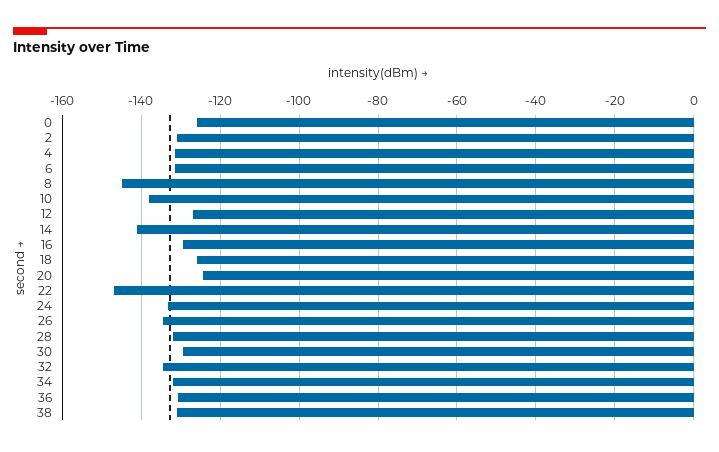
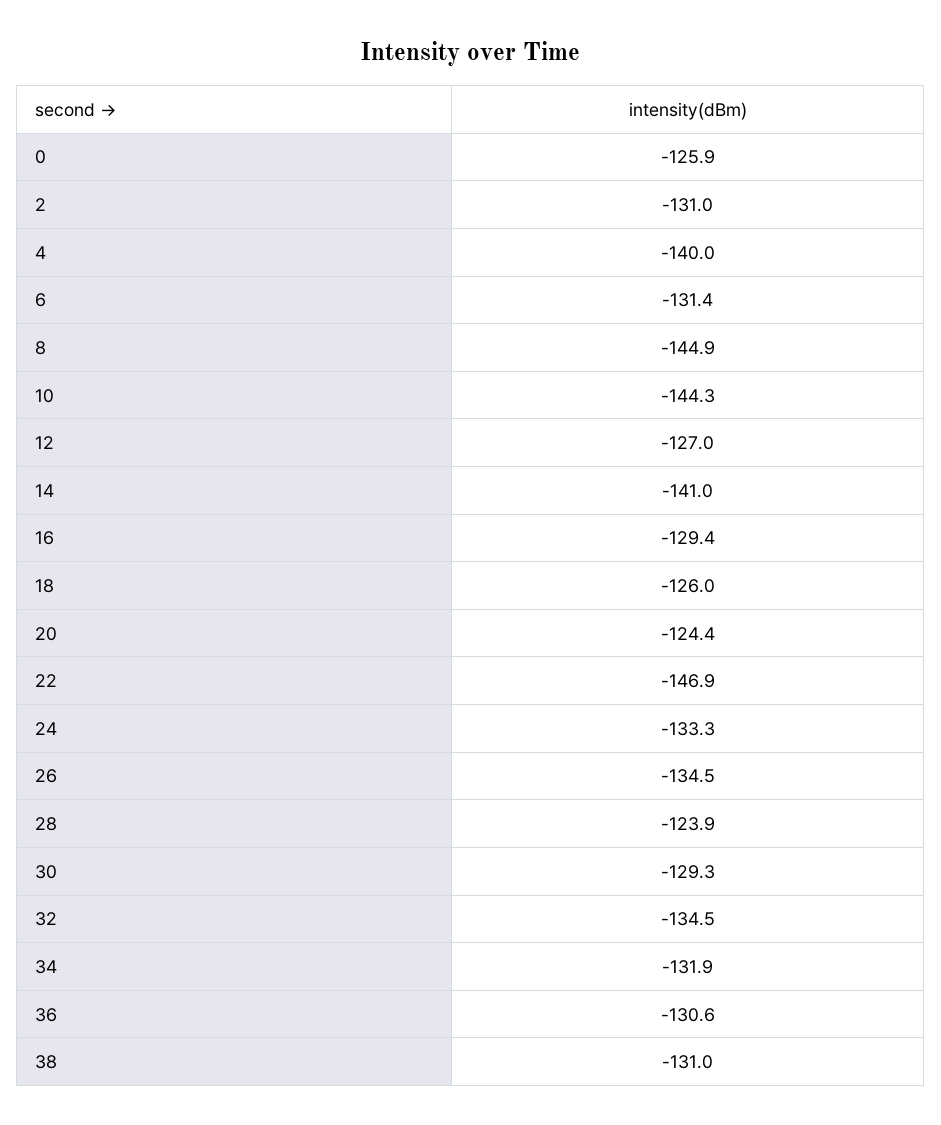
4: -132 -> -140
10: -138 -> -144.3
28: -132 -> -123.9

